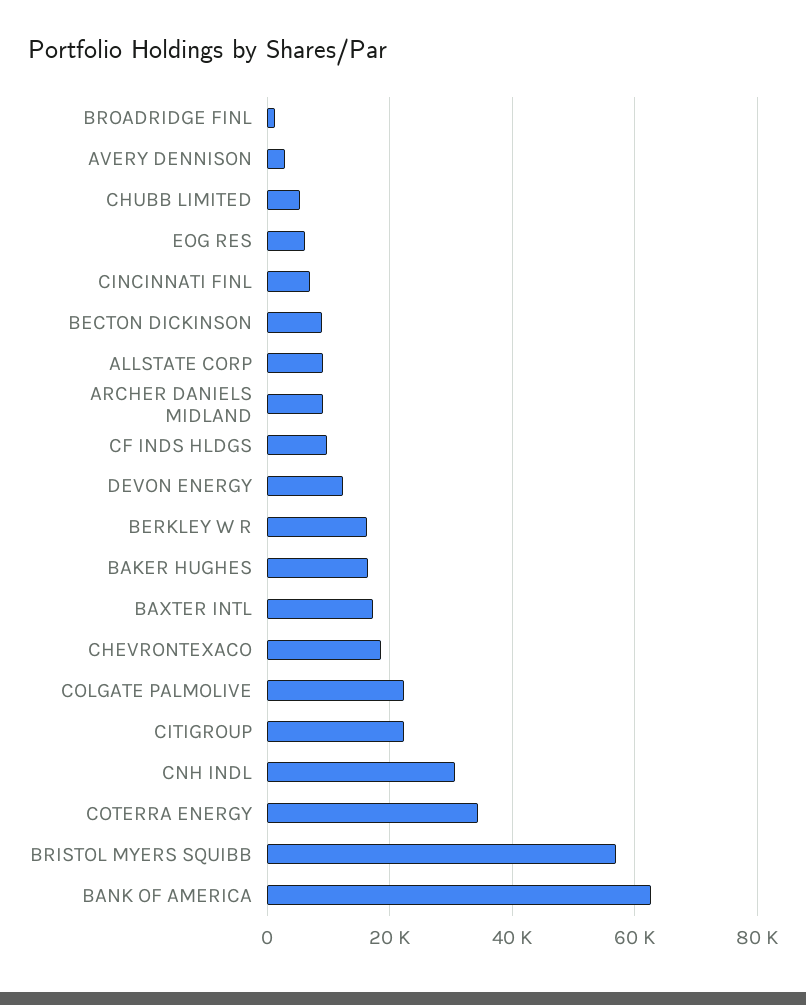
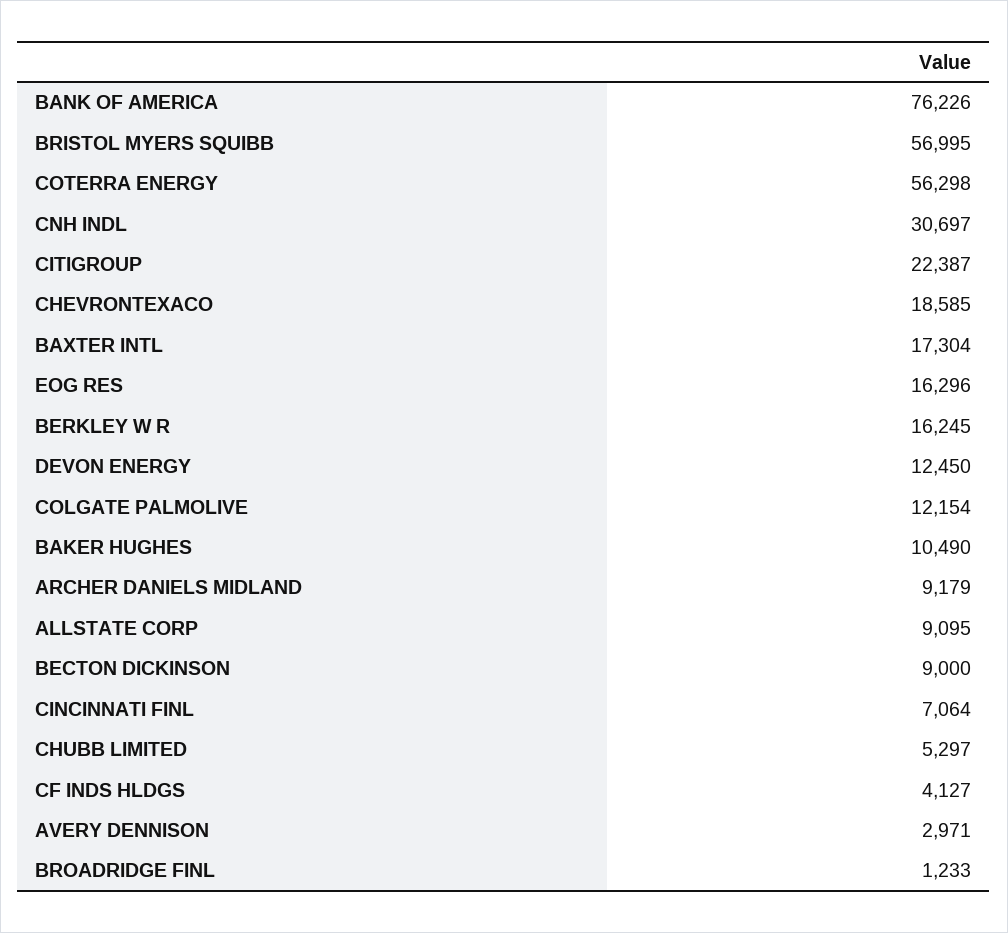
EOG RES: 6000 -> 16296
CF INDS HLDGS: 10000 -> 4127
BAKER HUGHES: 16000 -> 10490
COLGATE PALMOLIVE: 22000 -> 12154
COTERRA ENERGY: 34000 -> 56298
BANK OF AMERICA: 62000 -> 76226

